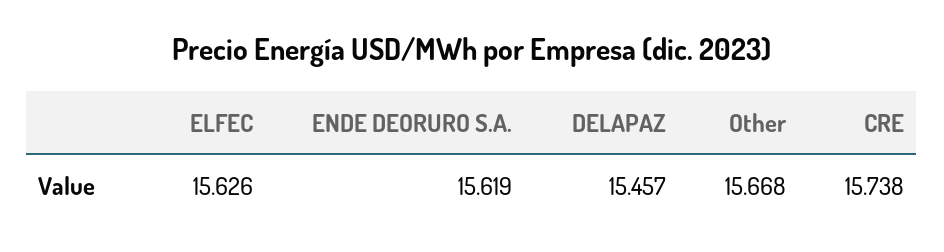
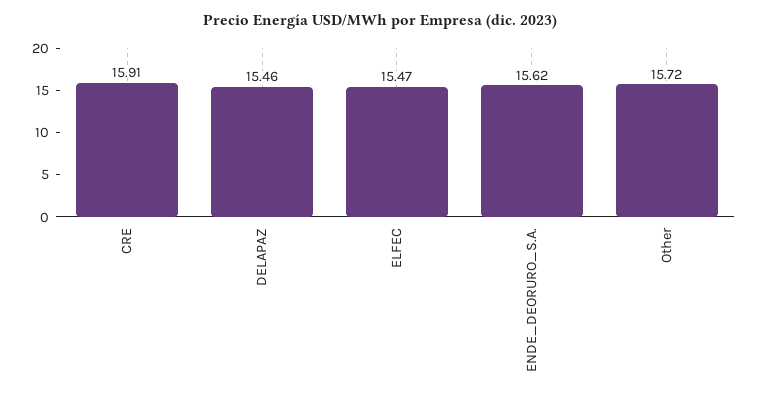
ELFEC: 15.626 -> 15.47
Other: 15.668 -> 15.72
CRE: 15.738 -> 15.91

